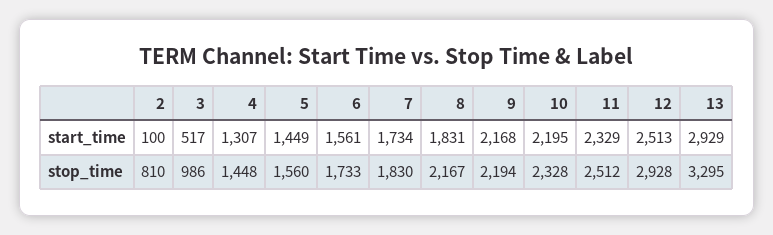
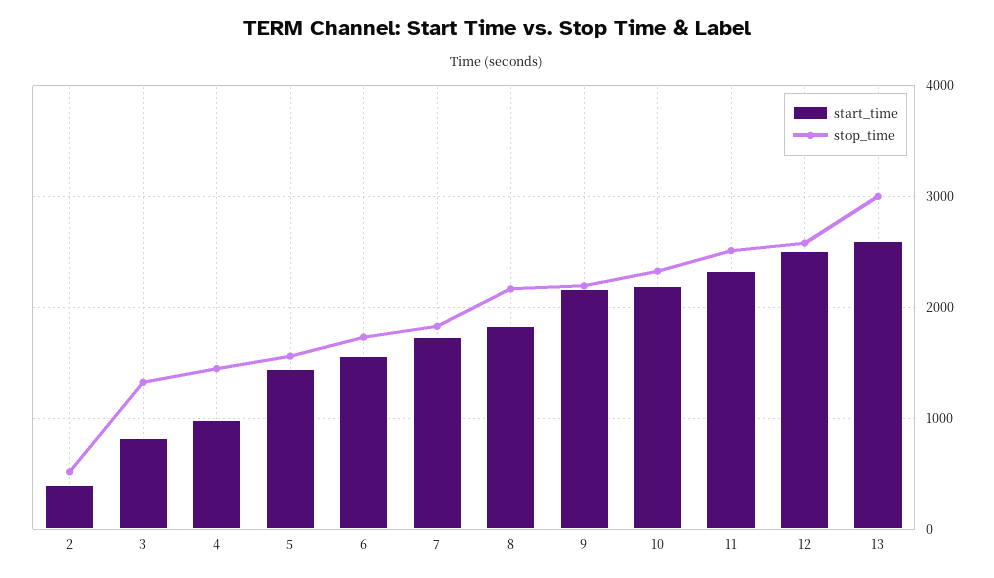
start_time, 2: 100 -> 400
start_time, 3: 517 -> 800
start_time, 4: 1307 -> 1000
start_time, 13: 2929 -> 2600
stop_time, 2: 810 -> 500
stop_time, 3: 986 -> 1300
stop_time, 12: 2928 -> 2600
stop_time, 13: 3295 -> 3000

